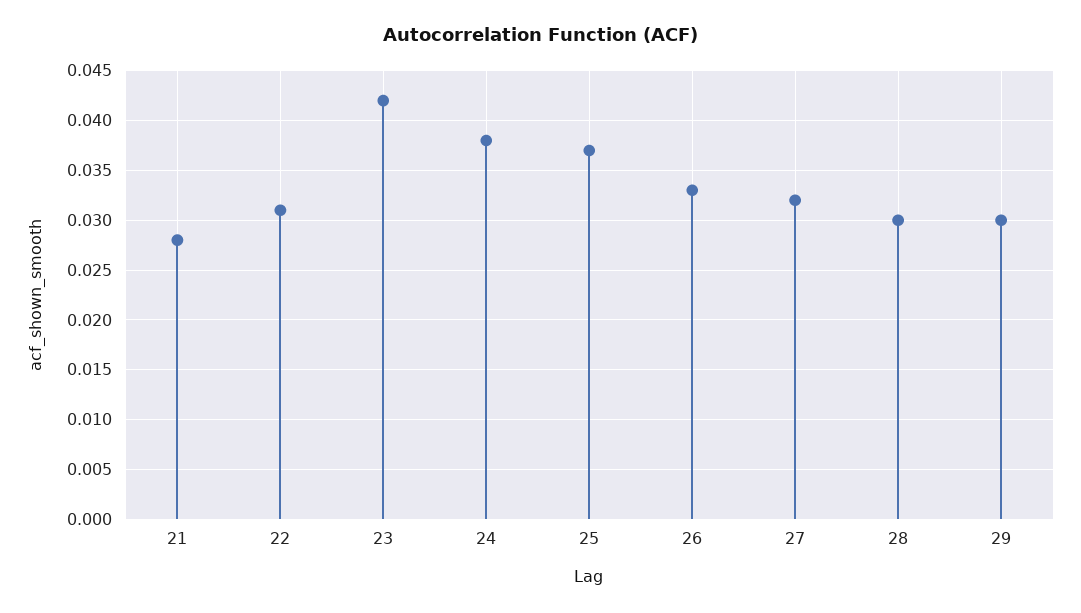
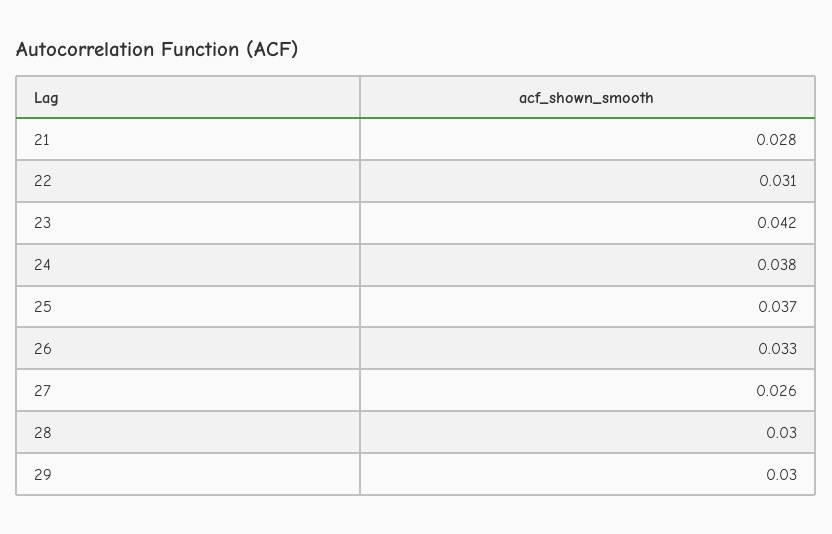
27: 0.032 -> 0.026

